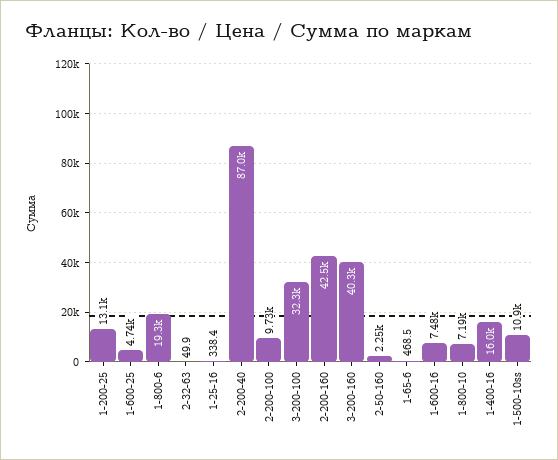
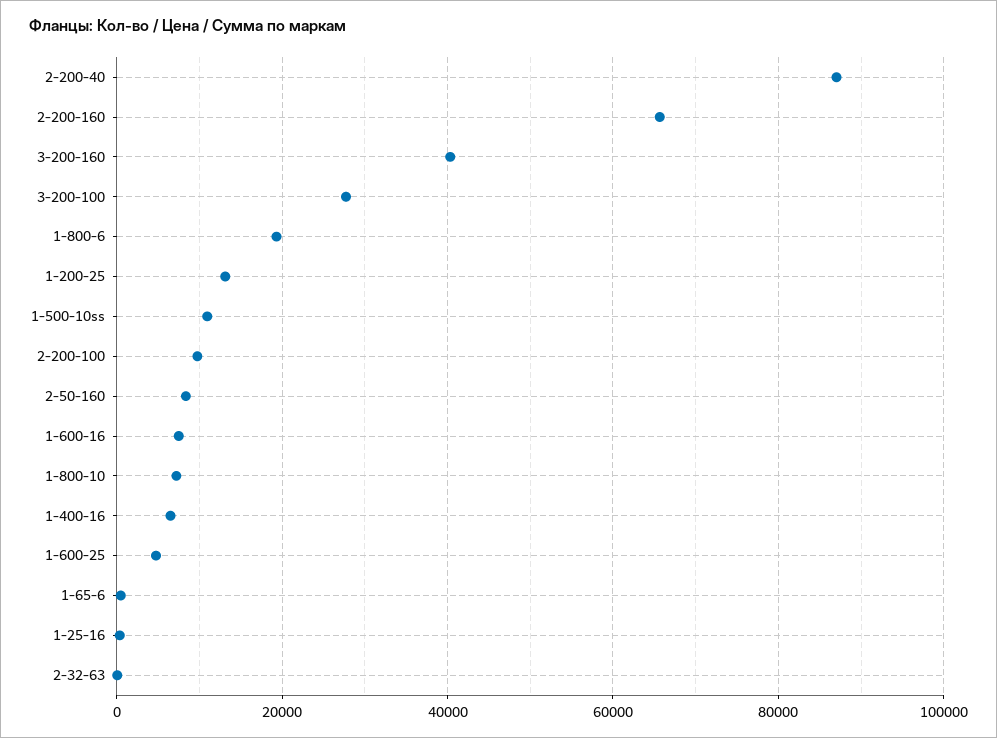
3-200-100: 32300 -> 28000
2-200-160: 42500 -> 66000
2-50-160: 2250 -> 8000
1-400-16: 16000 -> 6000

